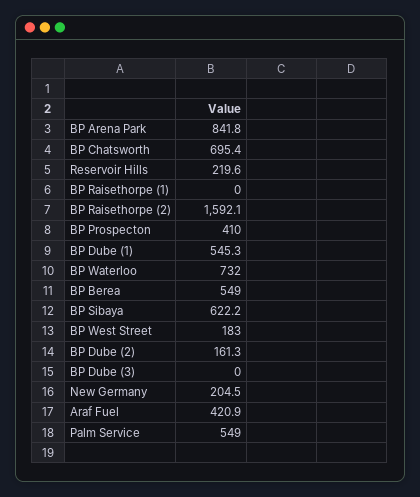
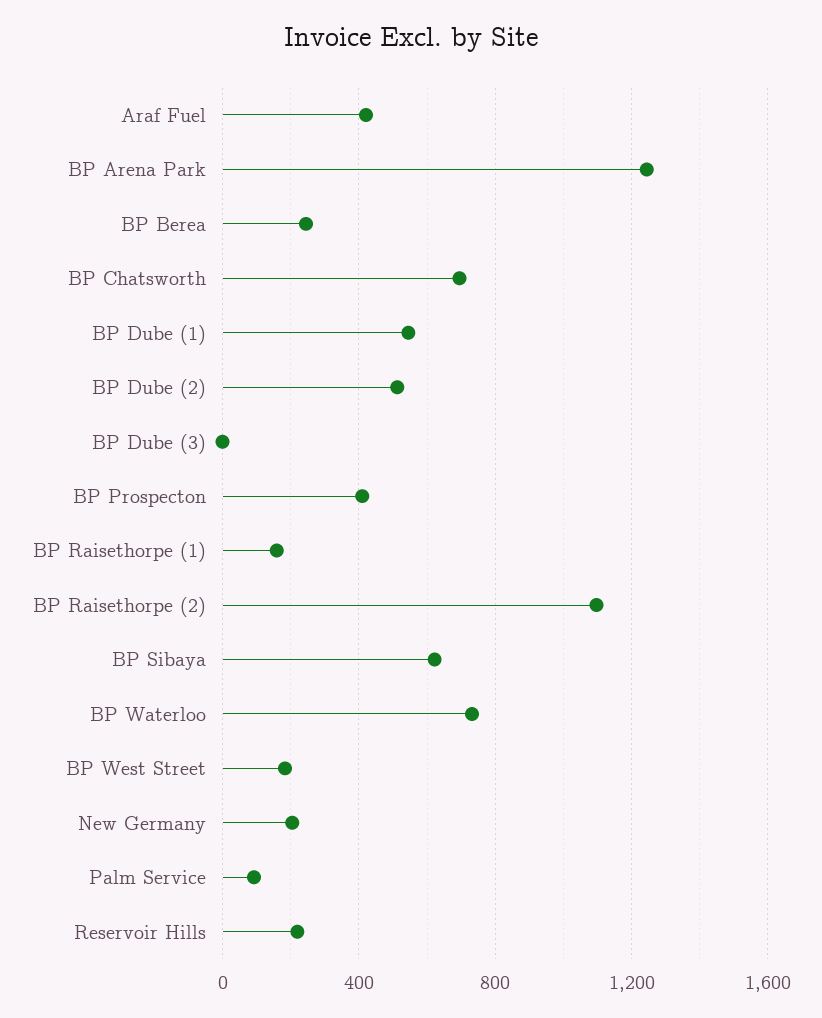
BP Arena Park: 841.8 -> 1250
BP Raisethorpe (1): 0 -> 150
BP Raisethorpe (2): 1592.1 -> 1100
BP Berea: 549 -> 250
BP Dube (2): 161.3 -> 500
Palm Service: 549 -> 100

